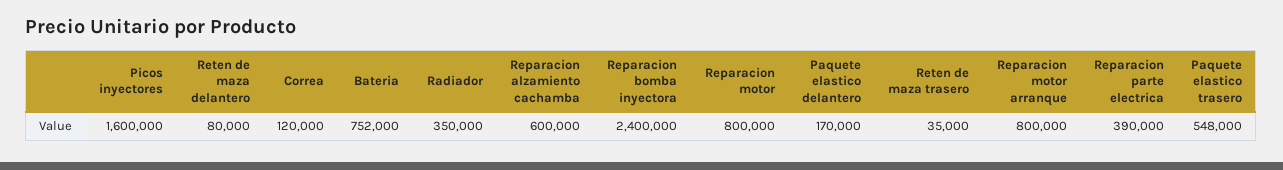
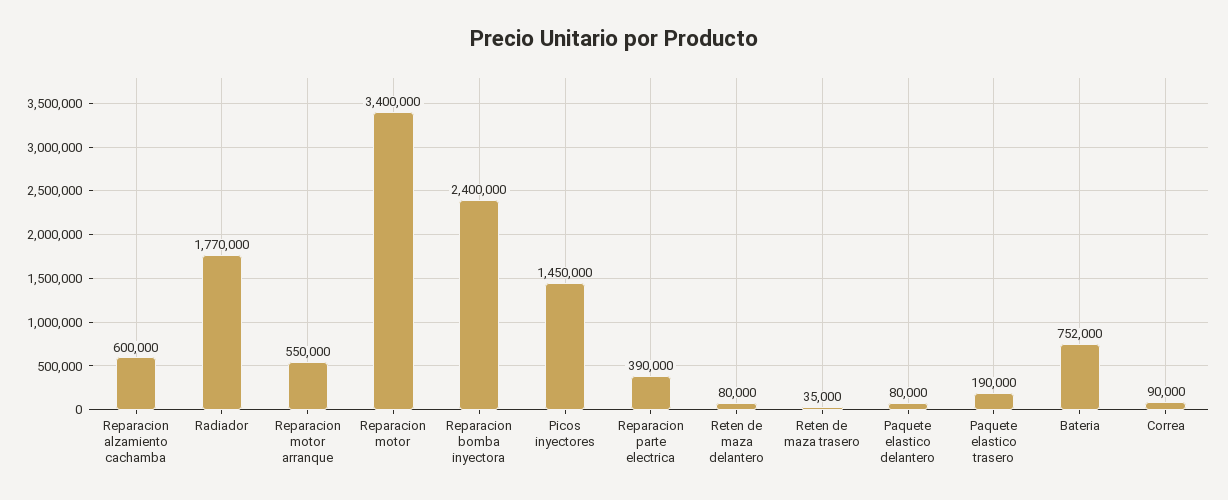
Picos inyectores: 1600000 -> 1450000
Correa: 120000 -> 90000
Radiador: 350000 -> 1770000
Reparacion motor: 800000 -> 3400000
Paquete elastico delantero: 170000 -> 80000
Reparacion motor arranque: 800000 -> 550000
Paquete elastico trasero: 548000 -> 190000

